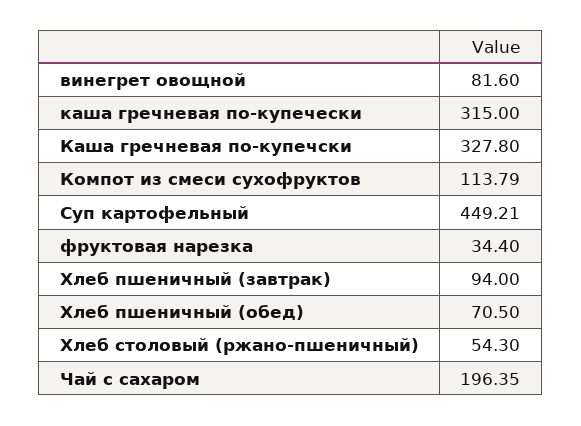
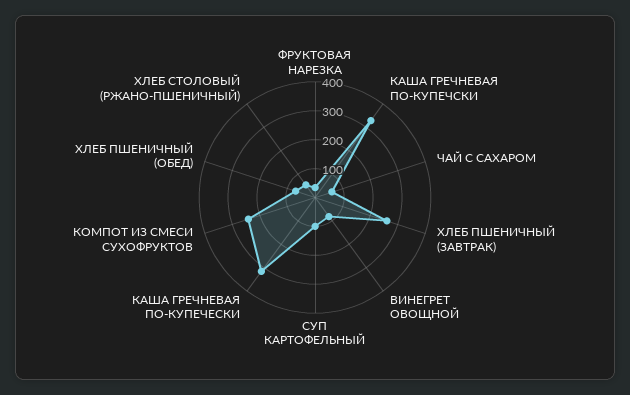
Компот из смеси сухофруктов: 113.79 -> 250
Суп картофельный: 449.21 -> 100
Хлеб пшеничный (завтрак): 94 -> 250
Чай с сахаром: 196.35 -> 50

